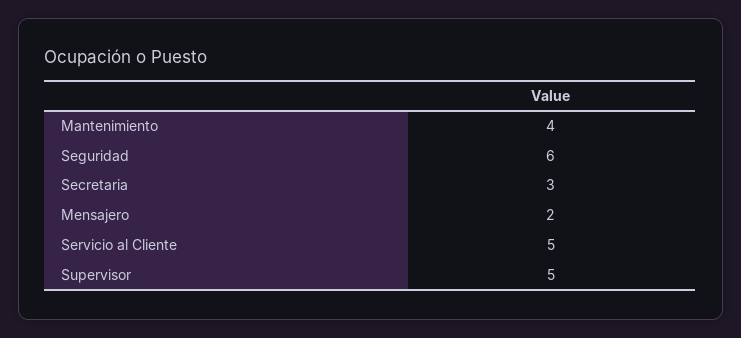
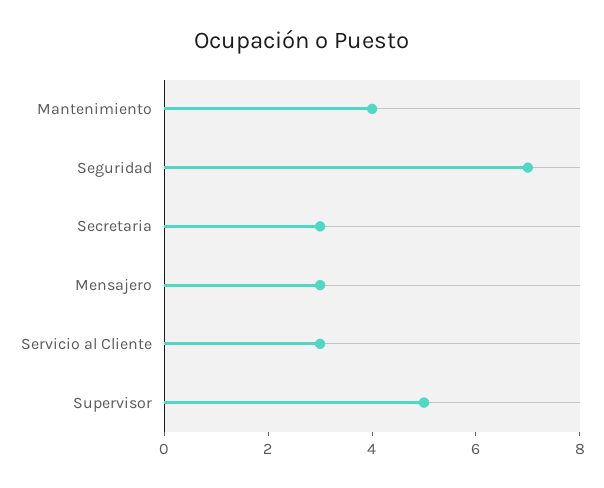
Seguridad: 6 -> 7
Mensajero: 2 -> 3
Servicio al Cliente: 5 -> 3

